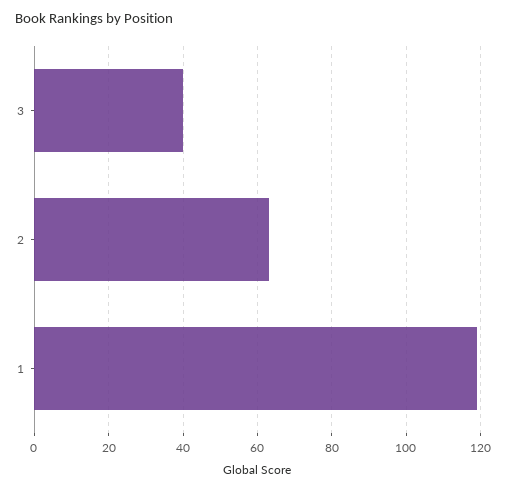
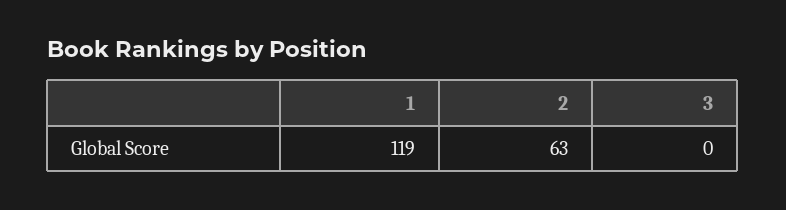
3: 40 -> 0

